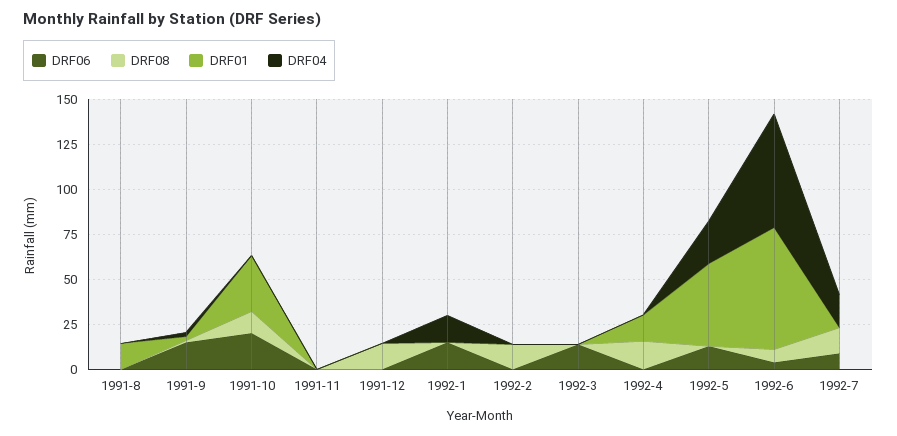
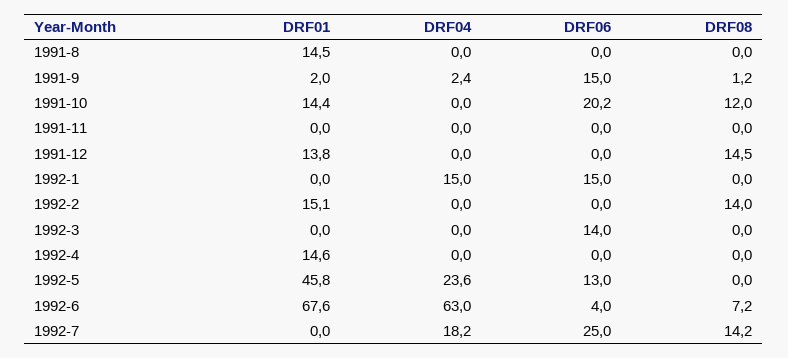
DRF01, 1991-10: 30 -> 14.4
DRF01, 1991-12: 0 -> 13.8
DRF01, 1992-2: 0 -> 15.1
DRF08, 1992-4: 15 -> 0
DRF06, 1992-7: 10 -> 25

